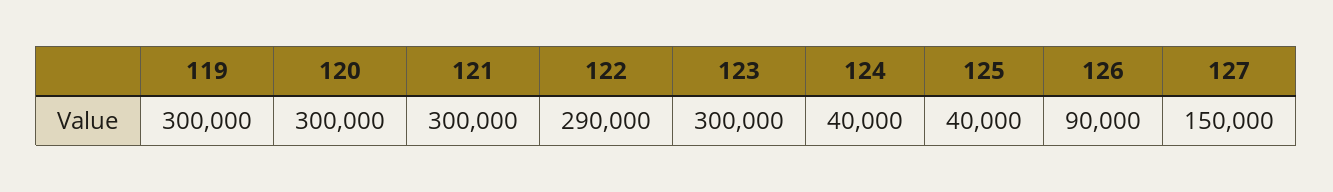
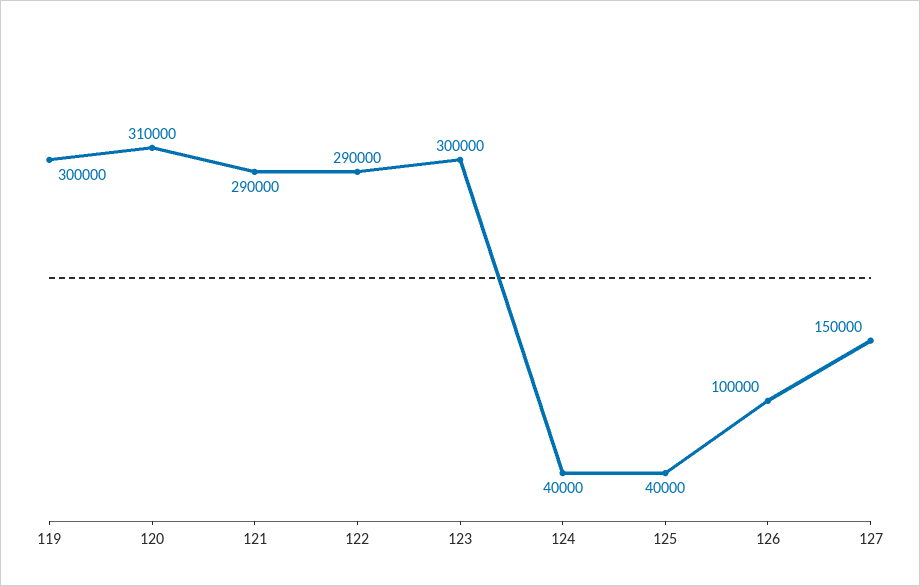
120: 300000 -> 310000
121: 300000 -> 290000
126: 90000 -> 100000

